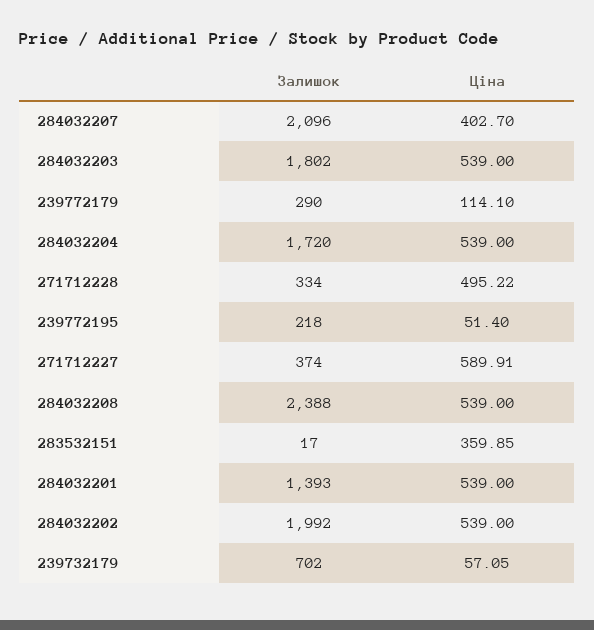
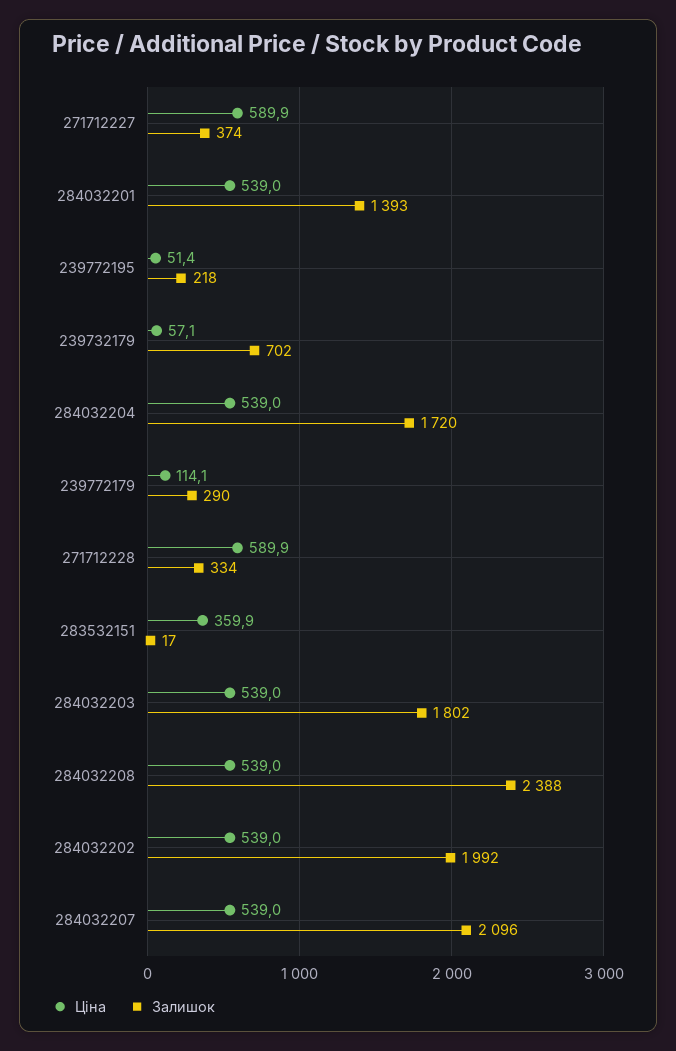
Ціна, 284032207: 402.7 -> 539
Ціна, 271712228: 495.22 -> 589.9

